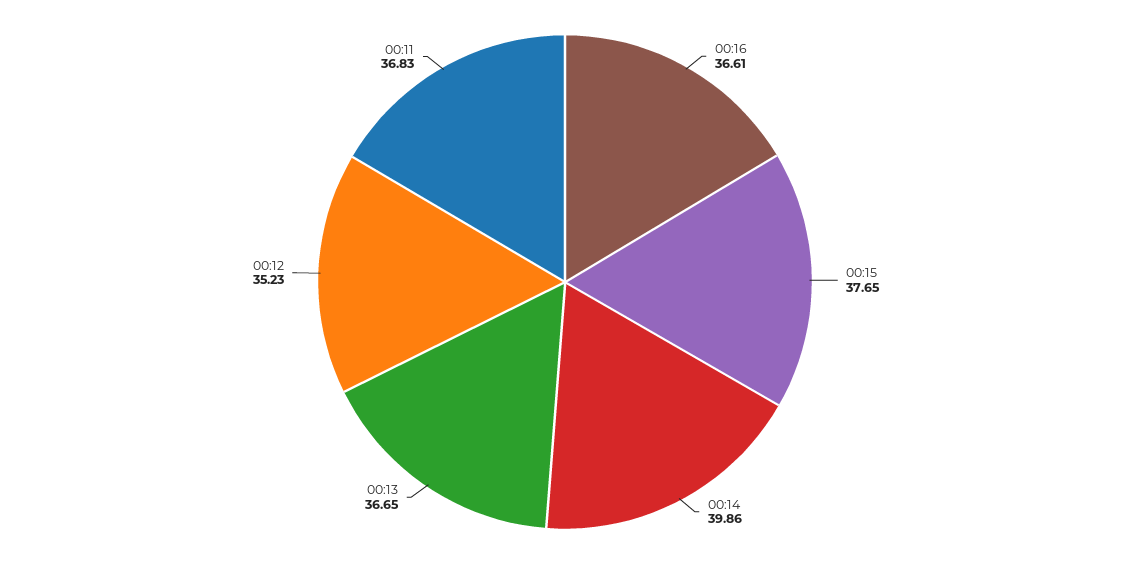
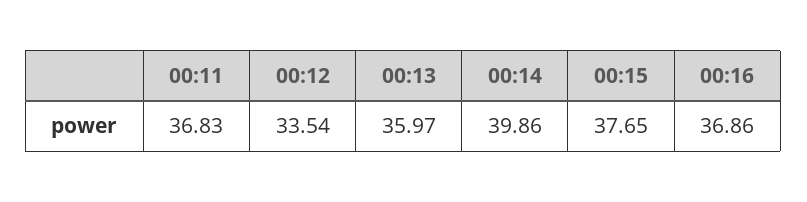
00:16: 36.61 -> 36.86
00:13: 36.65 -> 35.97
00:12: 35.23 -> 33.54

